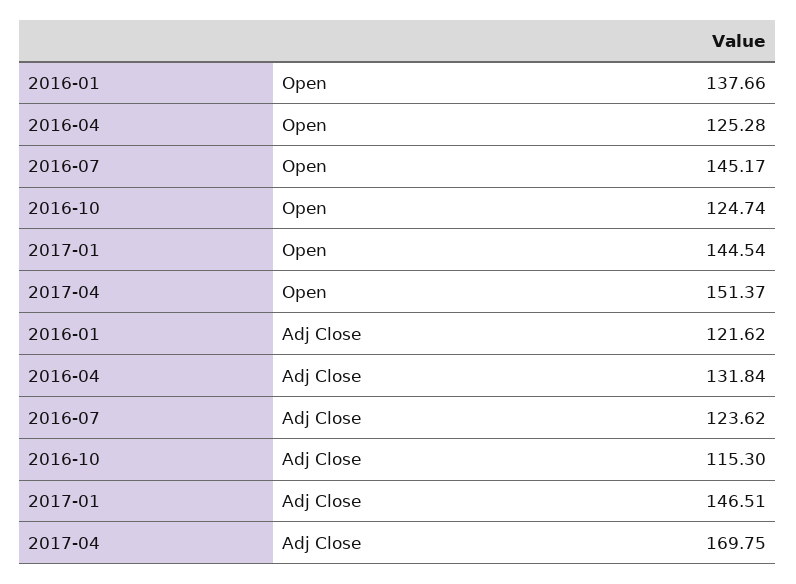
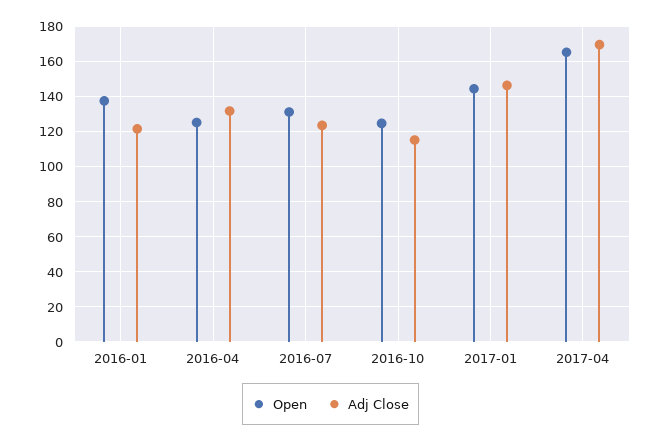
Open, 2016-07: 145.17 -> 130
Open, 2017-04: 151.37 -> 165

